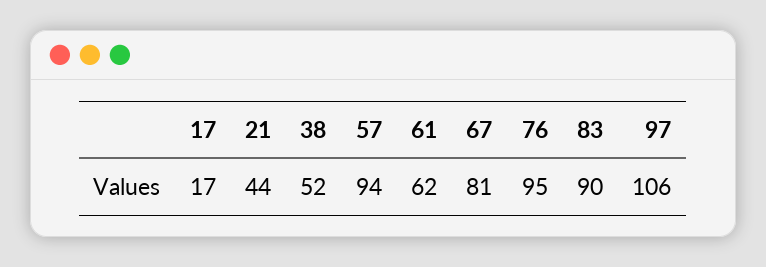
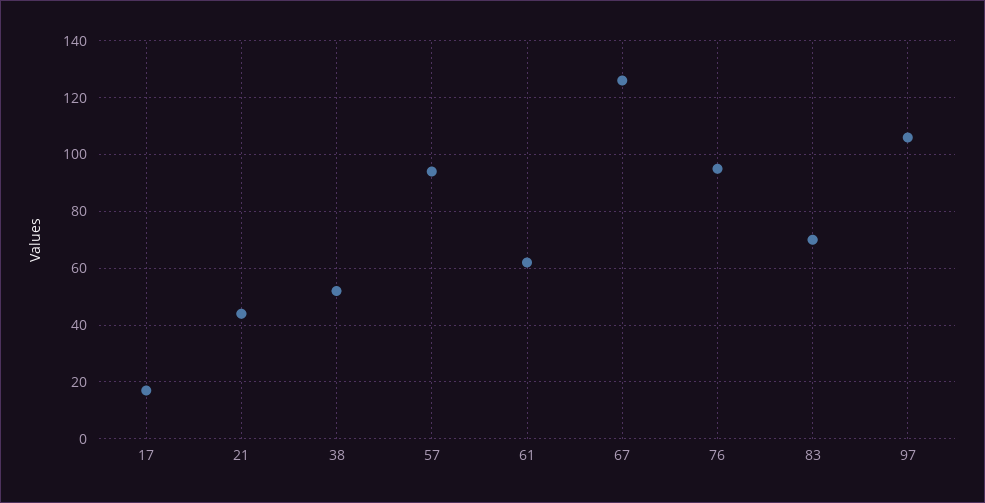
67: 81 -> 125
83: 90 -> 70

